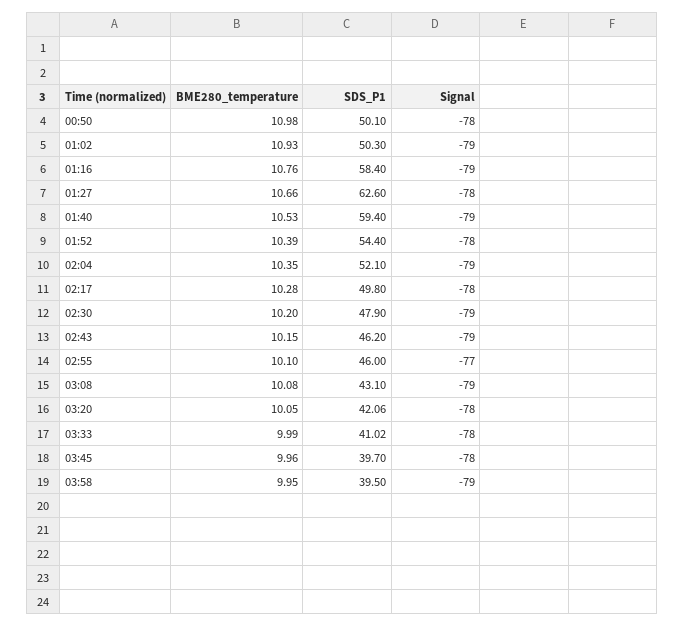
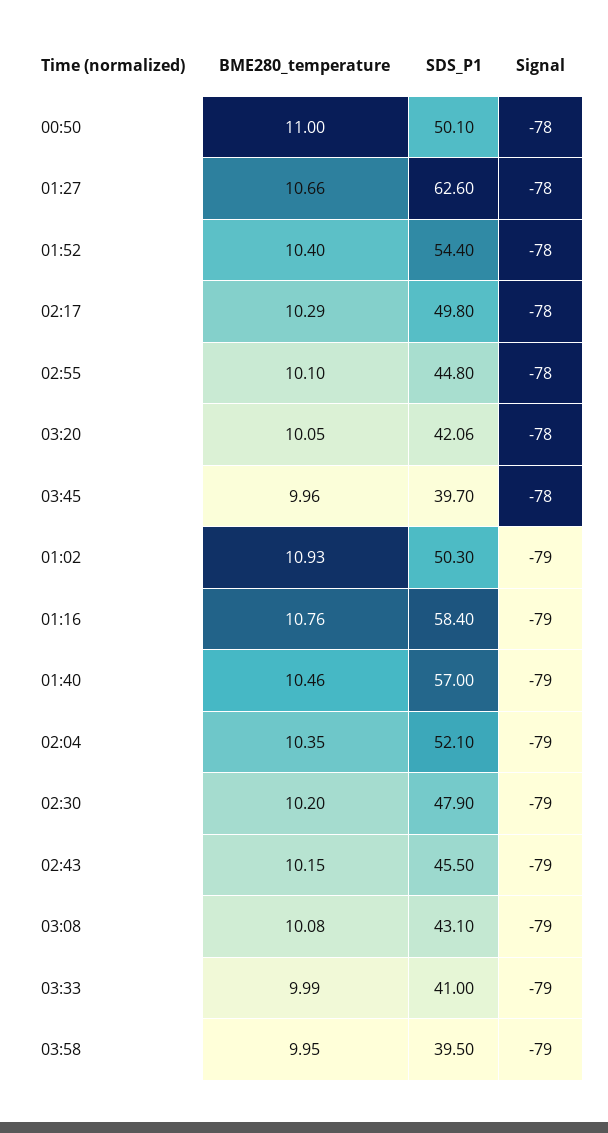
BME280_temperature, 00:50: 10.98 -> 11
BME280_temperature, 01:40: 10.53 -> 10.46
SDS_P1, 01:40: 59.4 -> 57
BME280_temperature, 01:52: 10.39 -> 10.4
BME280_temperature, 02:17: 10.28 -> 10.29
SDS_P1, 02:43: 46.2 -> 45.5
SDS_P1, 02:55: 46 -> 44.8
Signal, 02:55: -77 -> -78
SDS_P1, 03:33: 41.02 -> 41
Signal, 03:33: -78 -> -79

